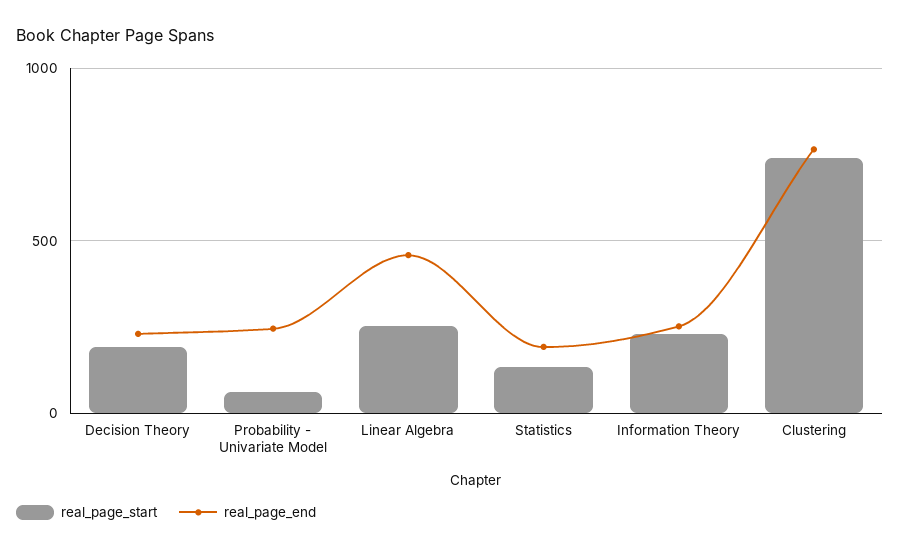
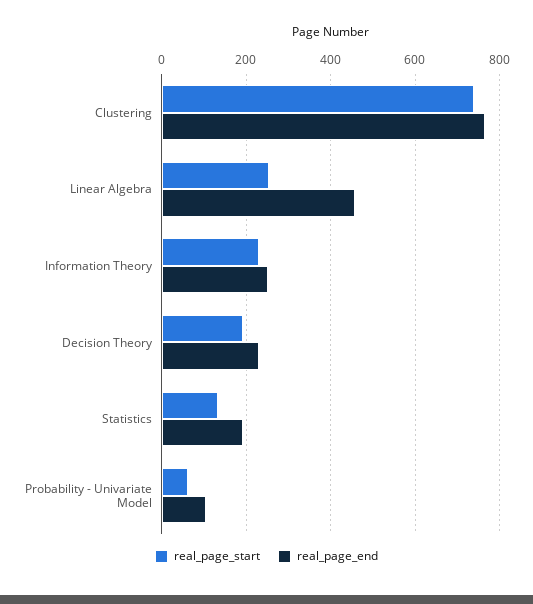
real_page_end, Probability - Univariate Model: 250 -> 100

